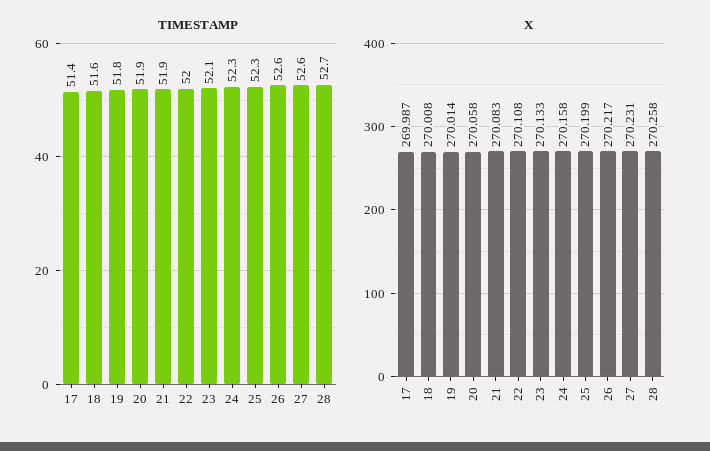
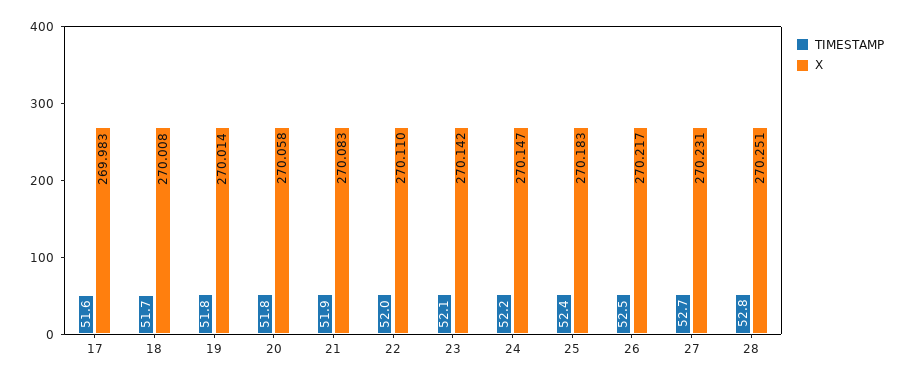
TIMESTAMP, 17: 51.4 -> 51.6
TIMESTAMP, 18: 51.6 -> 51.7
TIMESTAMP, 20: 51.9 -> 51.8
TIMESTAMP, 24: 52.3 -> 52.2
TIMESTAMP, 25: 52.3 -> 52.4
TIMESTAMP, 26: 52.6 -> 52.5
TIMESTAMP, 27: 52.6 -> 52.7
TIMESTAMP, 28: 52.7 -> 52.8
X, 17: 269.987 -> 269.983
X, 22: 270.108 -> 270.11
X, 23: 270.133 -> 270.142
X, 24: 270.158 -> 270.147
X, 25: 270.199 -> 270.183
X, 28: 270.258 -> 270.251

